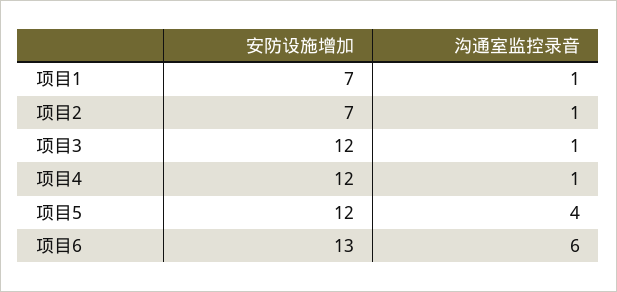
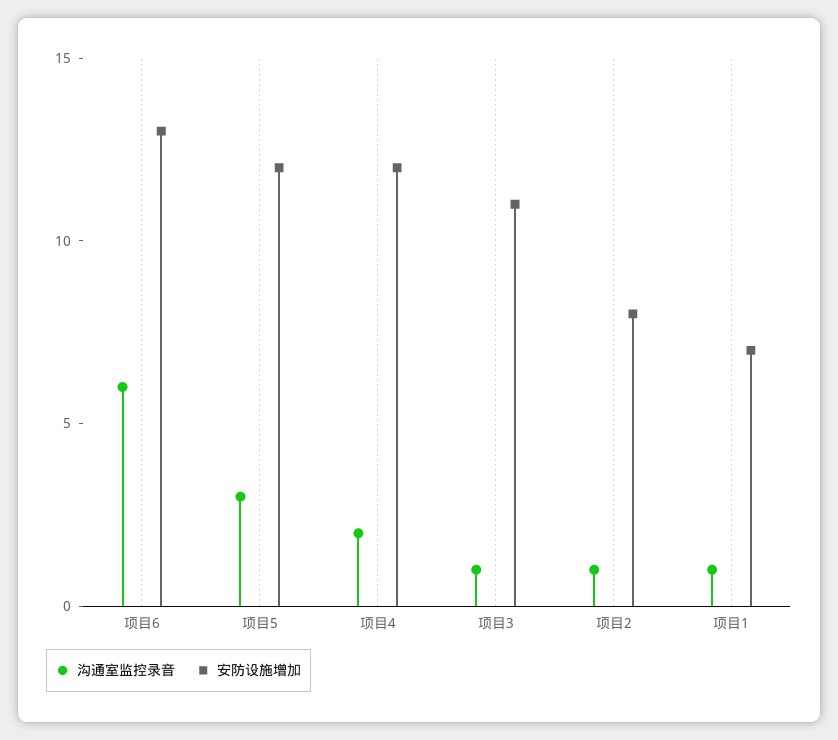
安防设施增加, 项目2: 7 -> 8
安防设施增加, 项目3: 12 -> 11
沟通室监控录音, 项目4: 1 -> 2
沟通室监控录音, 项目5: 4 -> 3

